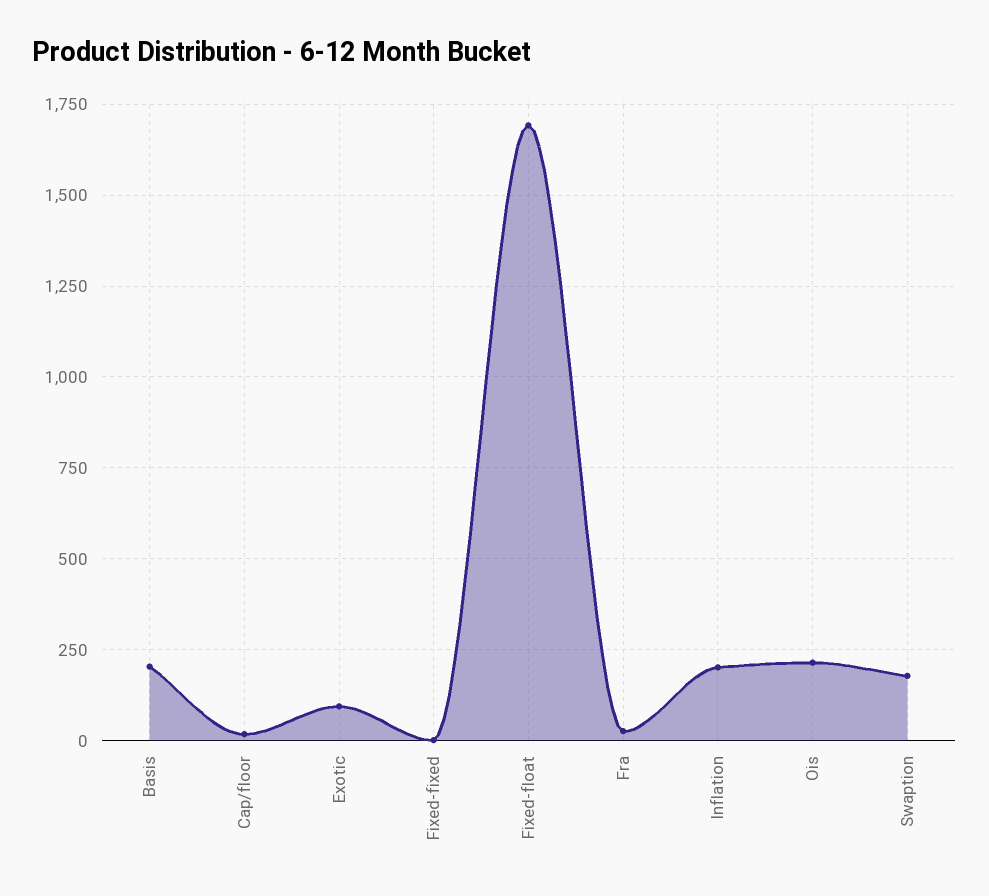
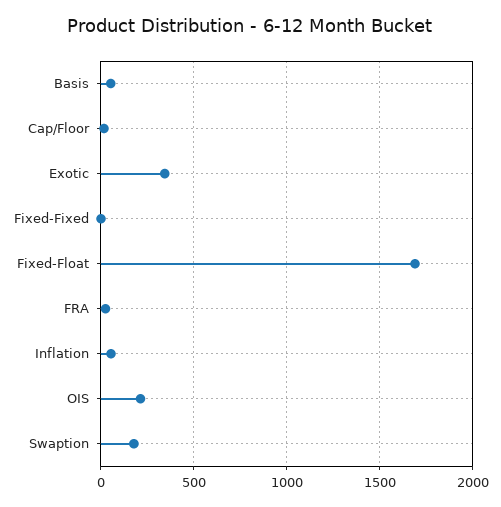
Basis: 200 -> 50
Exotic: 100 -> 350
Inflation: 200 -> 50

